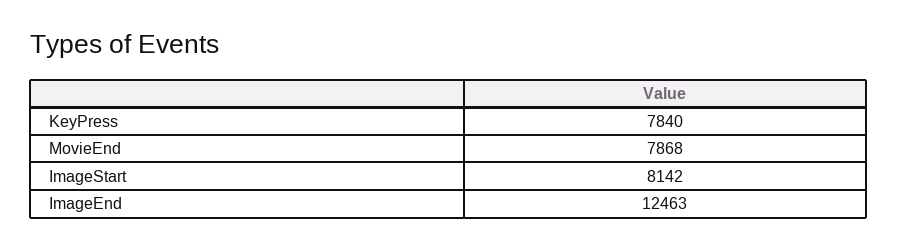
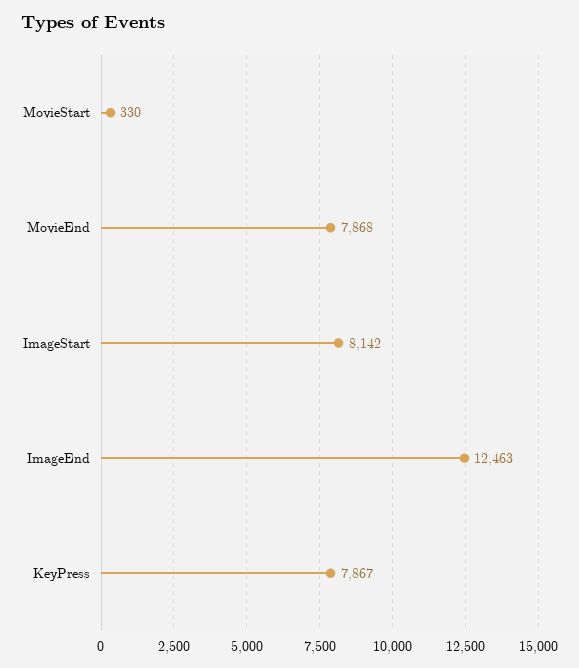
KeyPress: 7840 -> 7867
MovieStart: none -> 330

